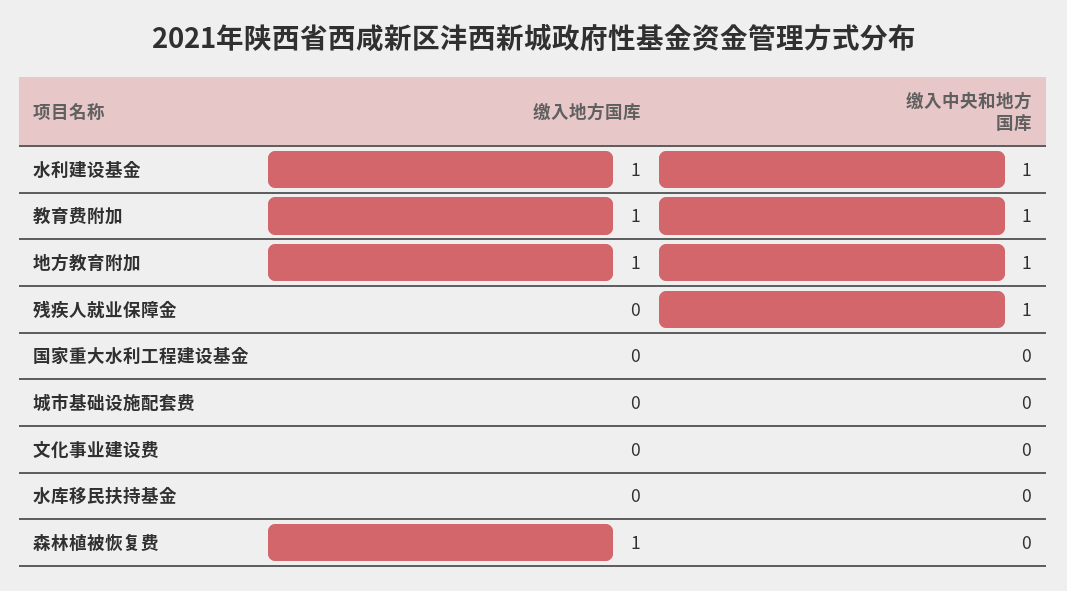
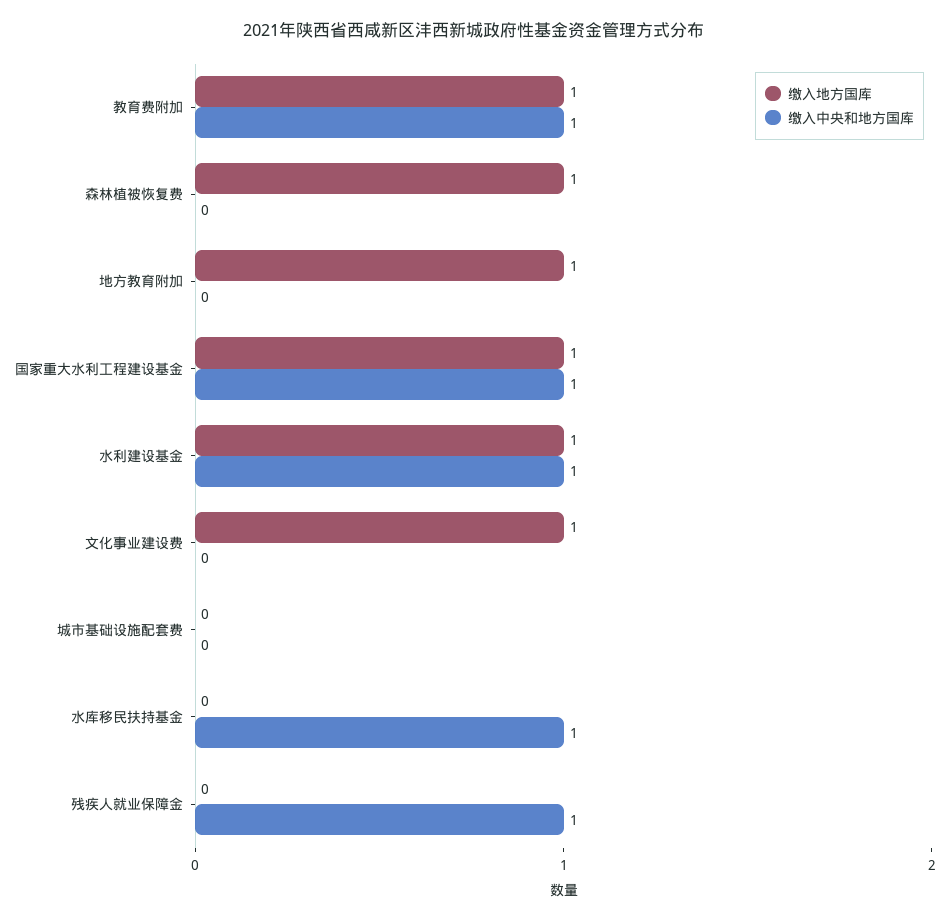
缴入中央和地方国库, 地方教育附加: 1 -> 0
缴入地方国库, 国家重大水利工程建设基金: 0 -> 1
缴入中央和地方国库, 国家重大水利工程建设基金: 0 -> 1
缴入地方国库, 文化事业建设费: 0 -> 1
缴入中央和地方国库, 水库移民扶持基金: 0 -> 1

